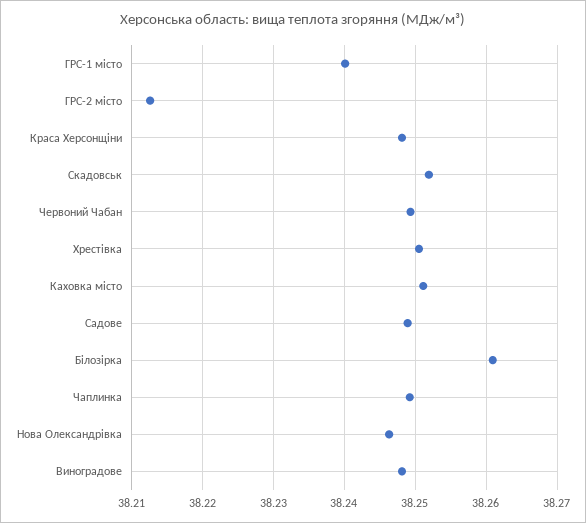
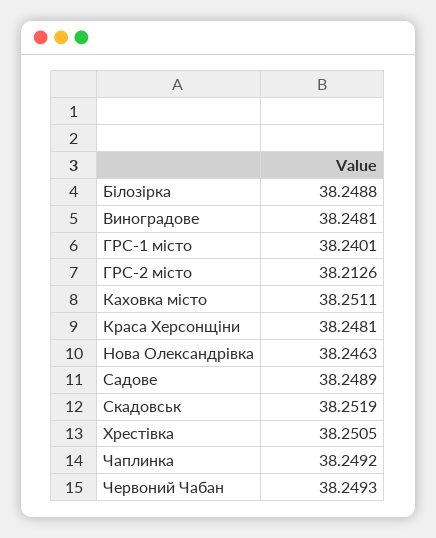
Білозірка: 38.261 -> 38.2488

